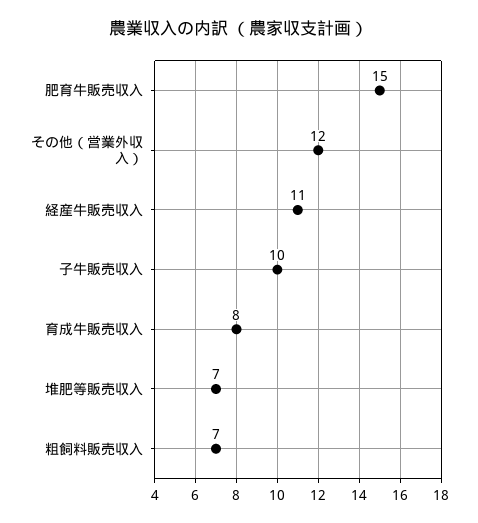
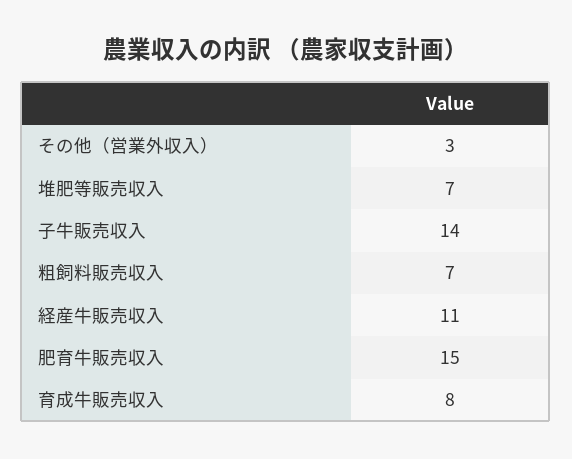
その他（営業外収入）: 12 -> 3
子牛販売収入: 10 -> 14

